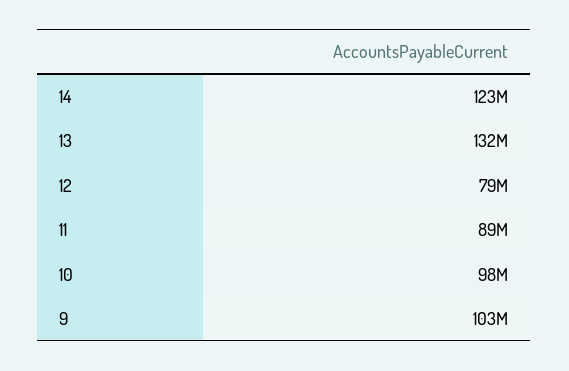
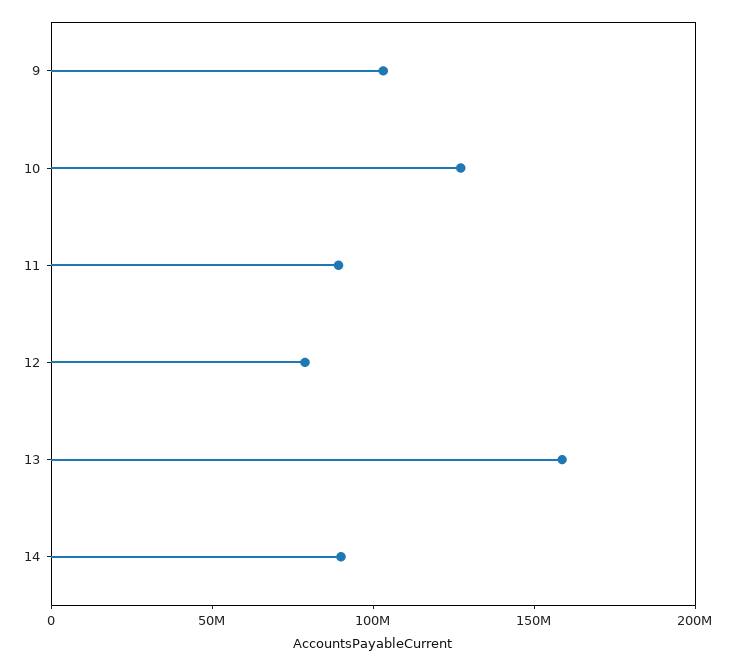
14: 123000000 -> 90000000
13: 132000000 -> 160000000
10: 98000000 -> 130000000

